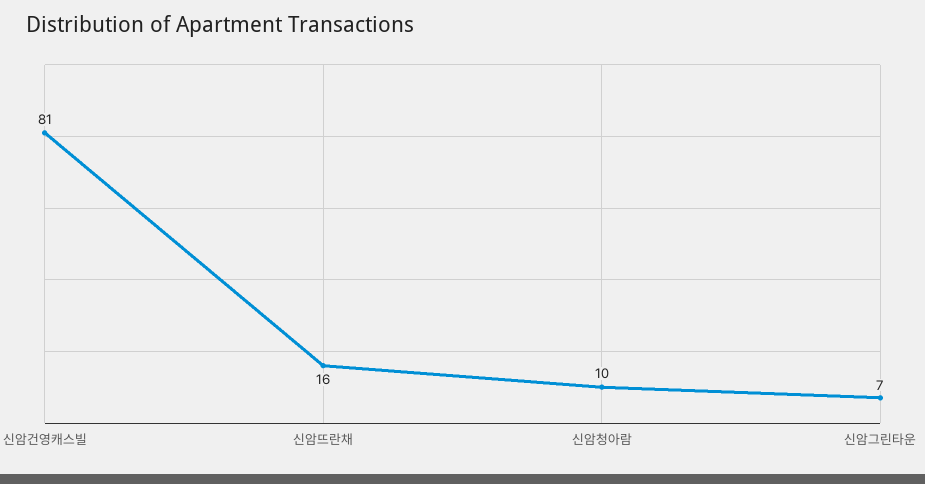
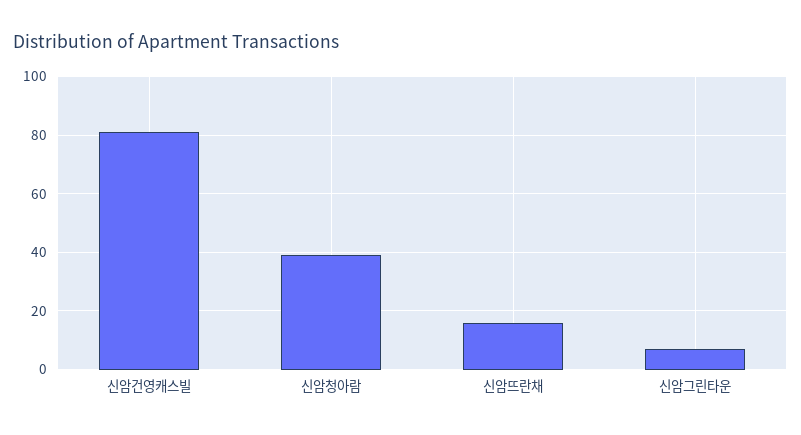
신암청아람: 10 -> 40

